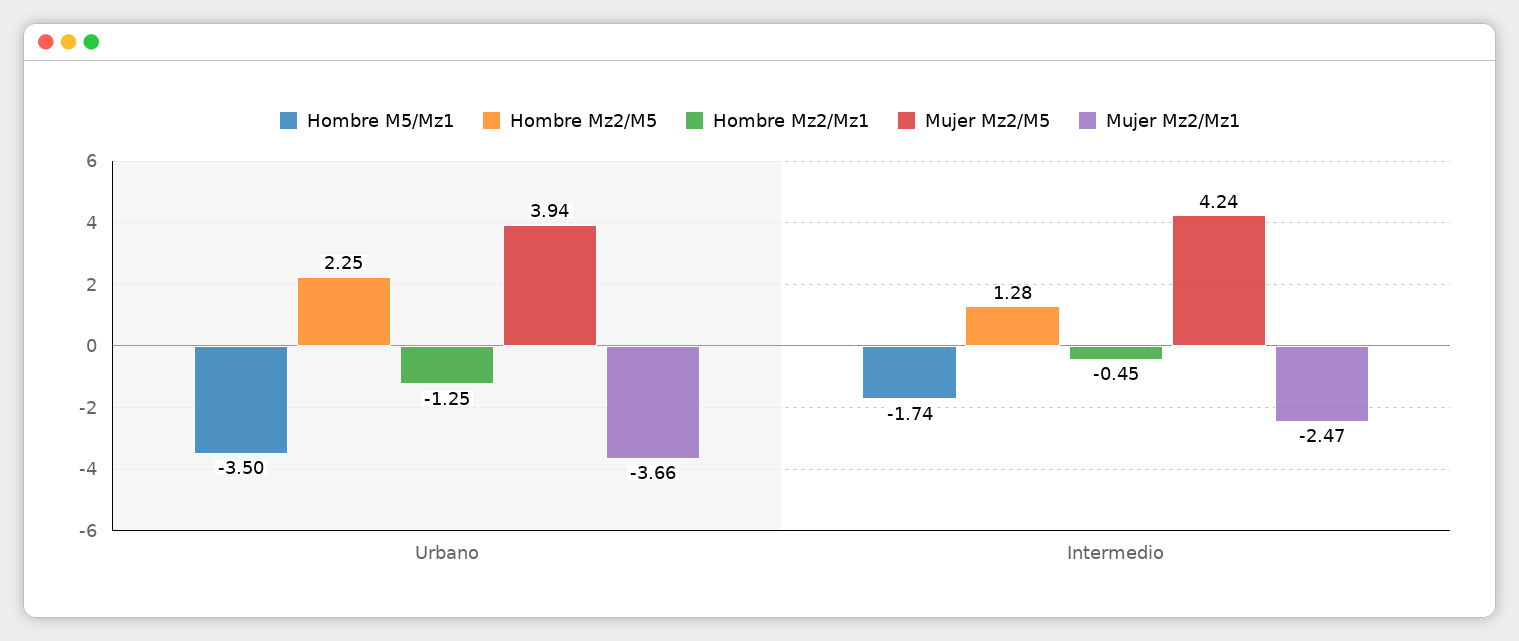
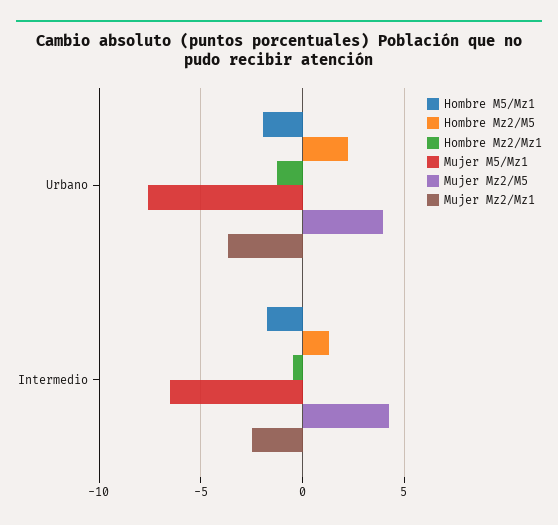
Hombre M5/Mz1, Urbano: -3.5 -> -2
Mujer M5/Mz1, Urbano: none -> -7.5
Mujer M5/Mz1, Intermedio: none -> -6.5

